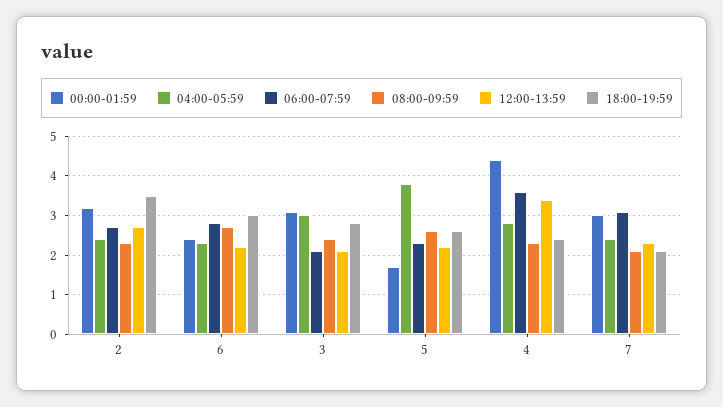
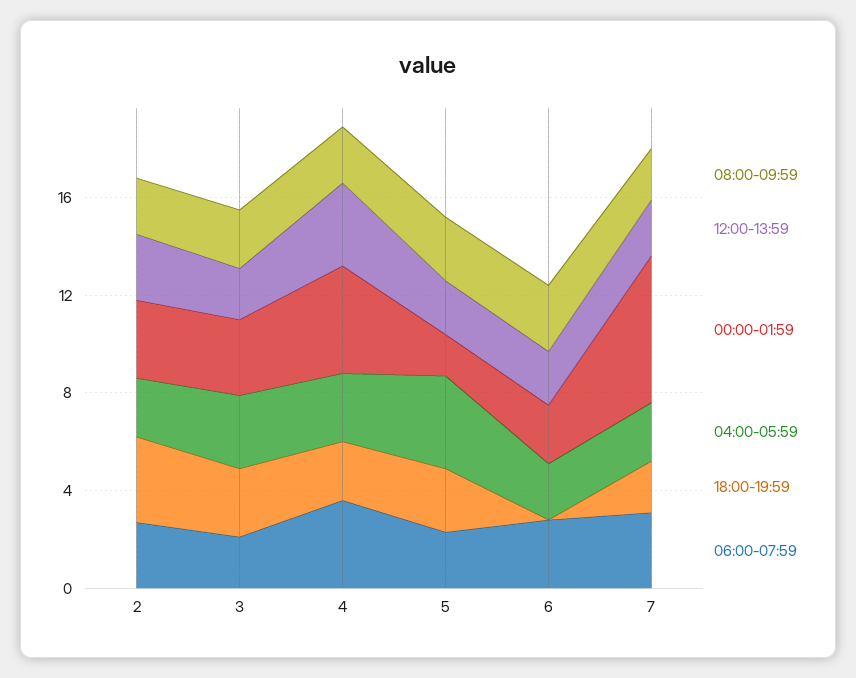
18:00-19:59, 6: 3 -> 0
00:00-01:59, 7: 3 -> 6

